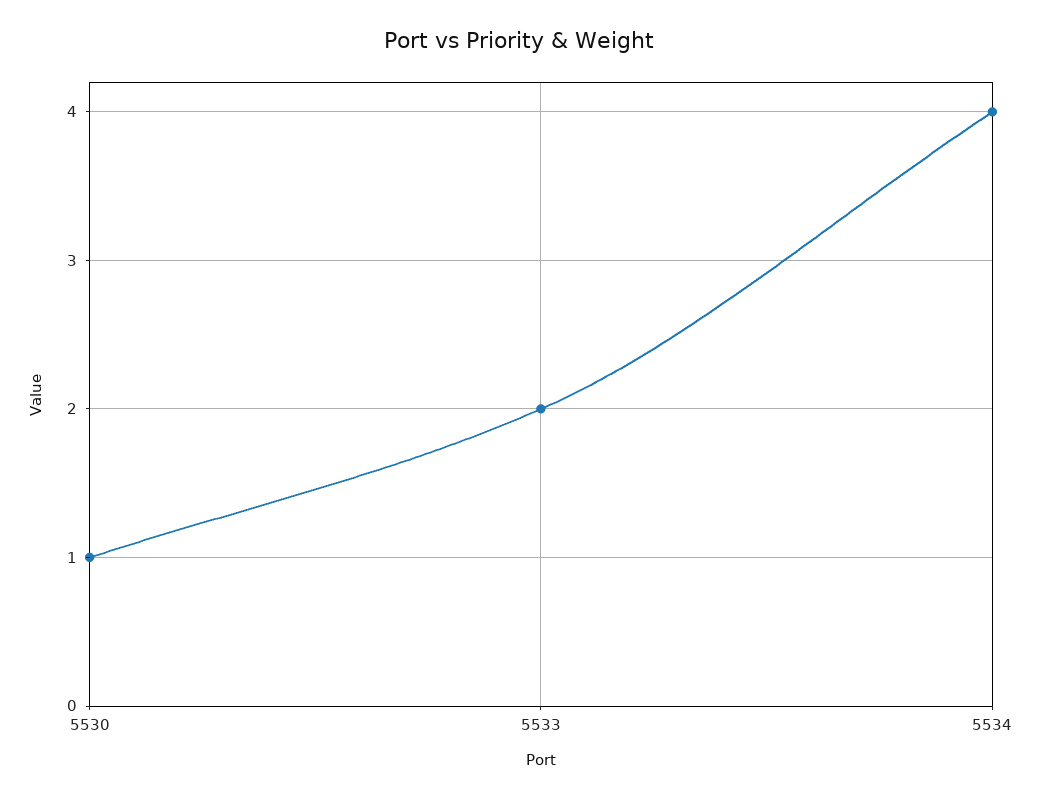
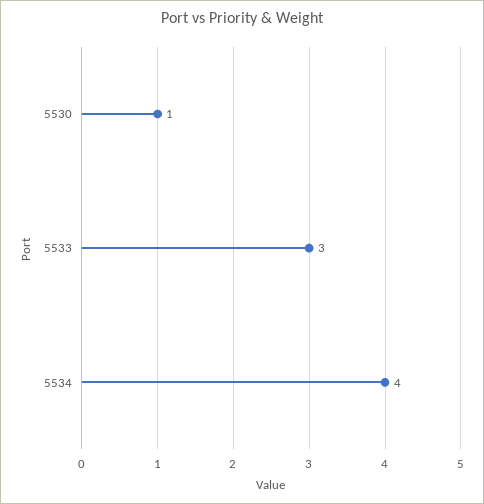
5533: 2 -> 3

